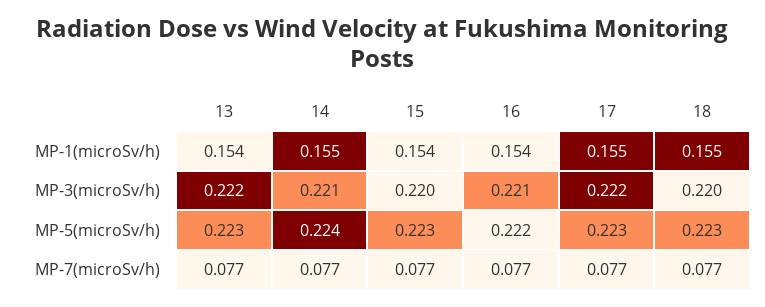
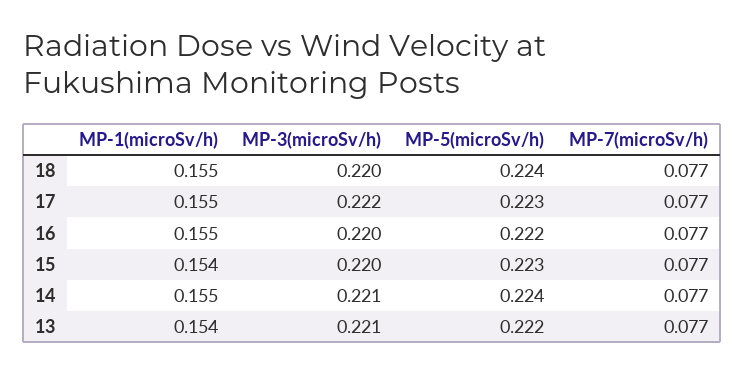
16, MP-1(microSv/h): 0.154 -> 0.155
13, MP-3(microSv/h): 0.222 -> 0.221
16, MP-3(microSv/h): 0.221 -> 0.22
13, MP-5(microSv/h): 0.223 -> 0.222
18, MP-5(microSv/h): 0.223 -> 0.224

